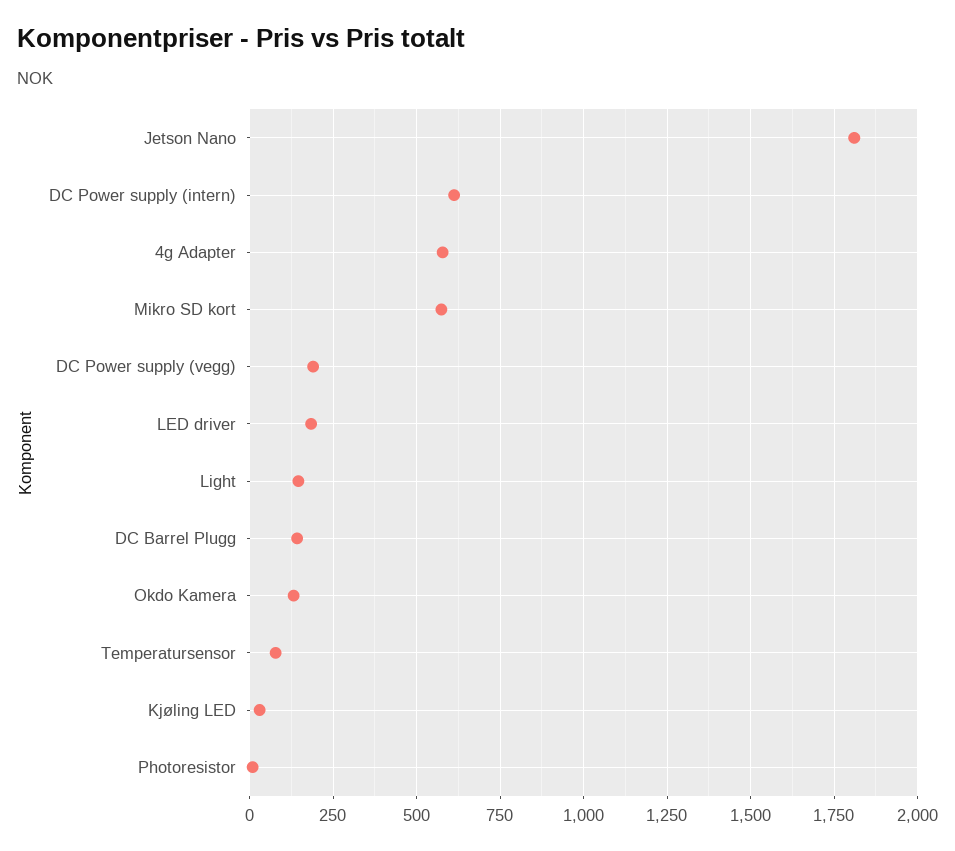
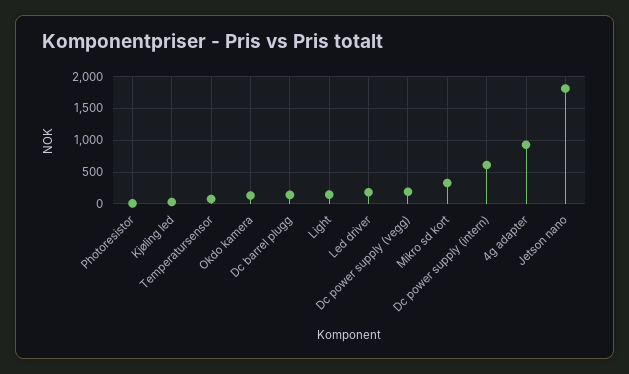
4g Adapter: 575 -> 900
Mikro SD kort: 575 -> 300

